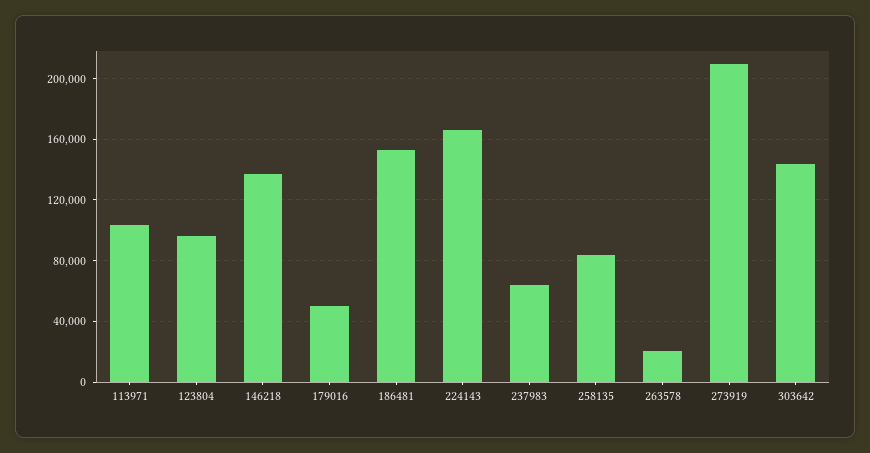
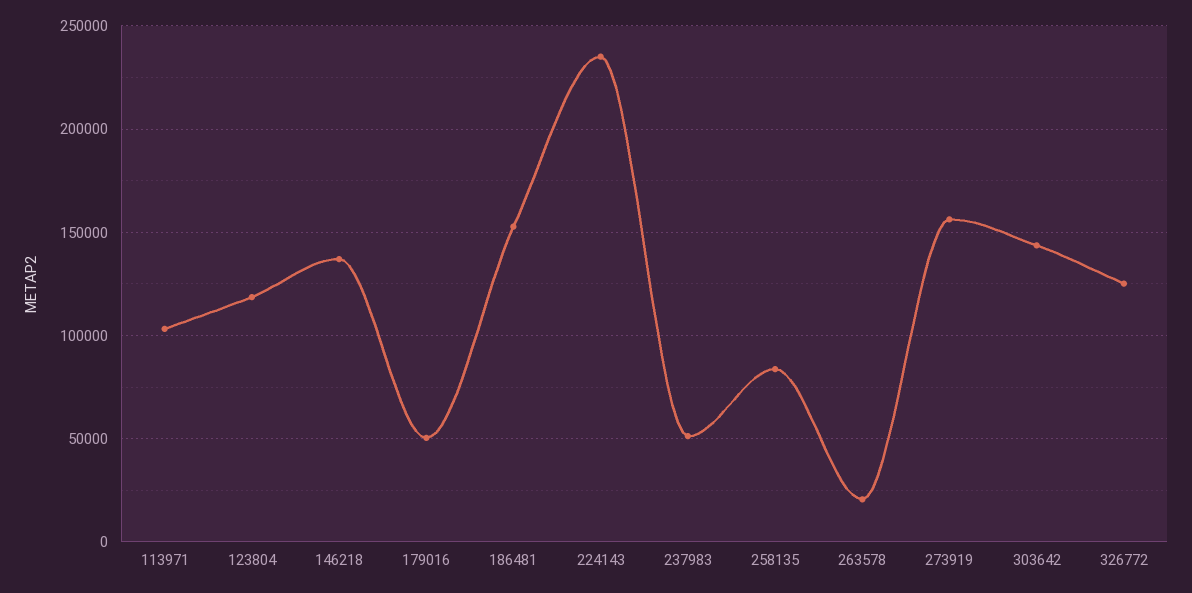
123804: 95000 -> 120000
224143: 165000 -> 235000
237983: 65000 -> 50000
273919: 210000 -> 155000
326772: none -> 125000

